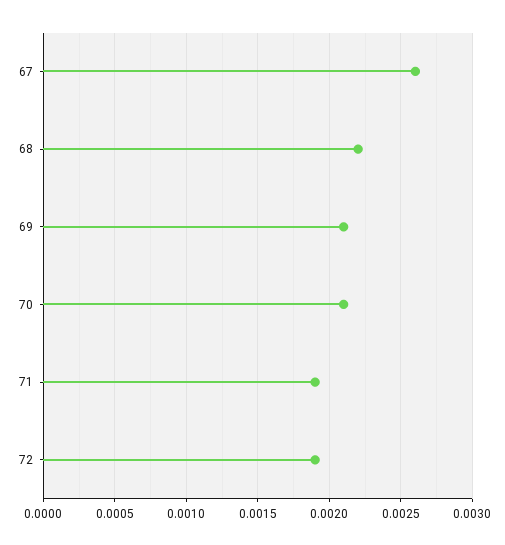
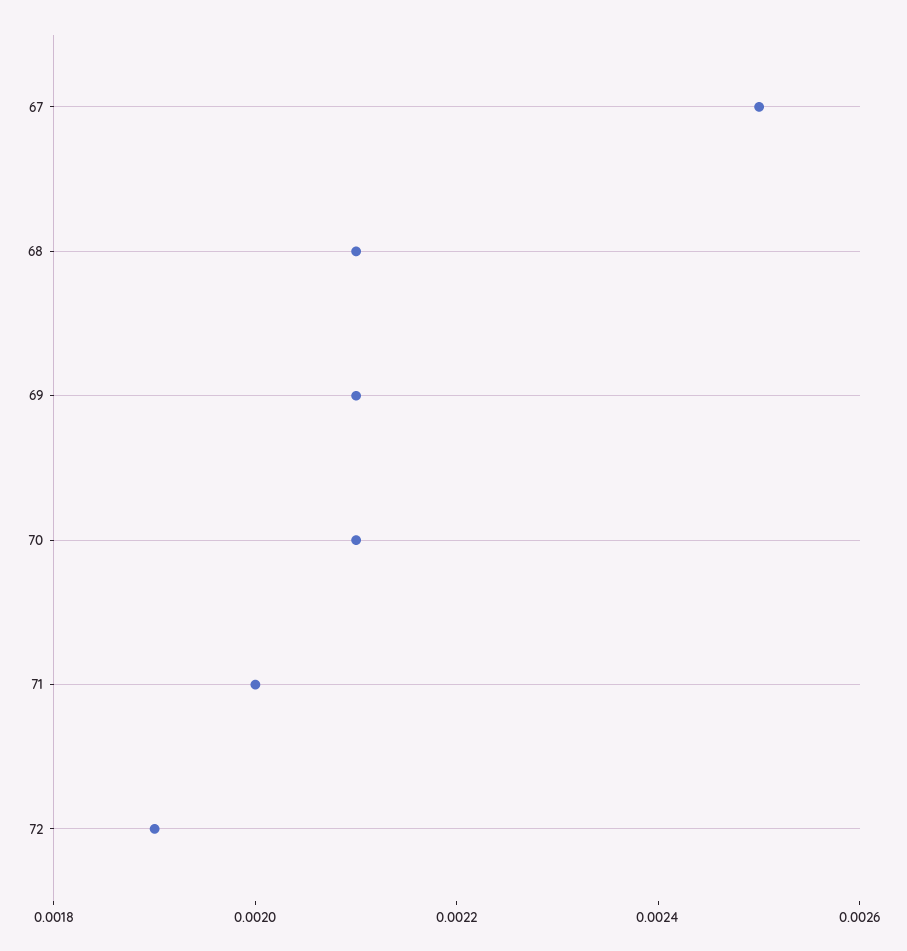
67: 0.0026 -> 0.0025
68: 0.0022 -> 0.0021
71: 0.0019 -> 0.002

